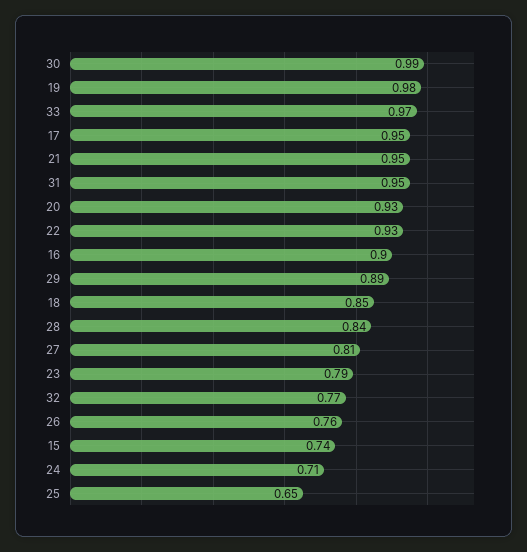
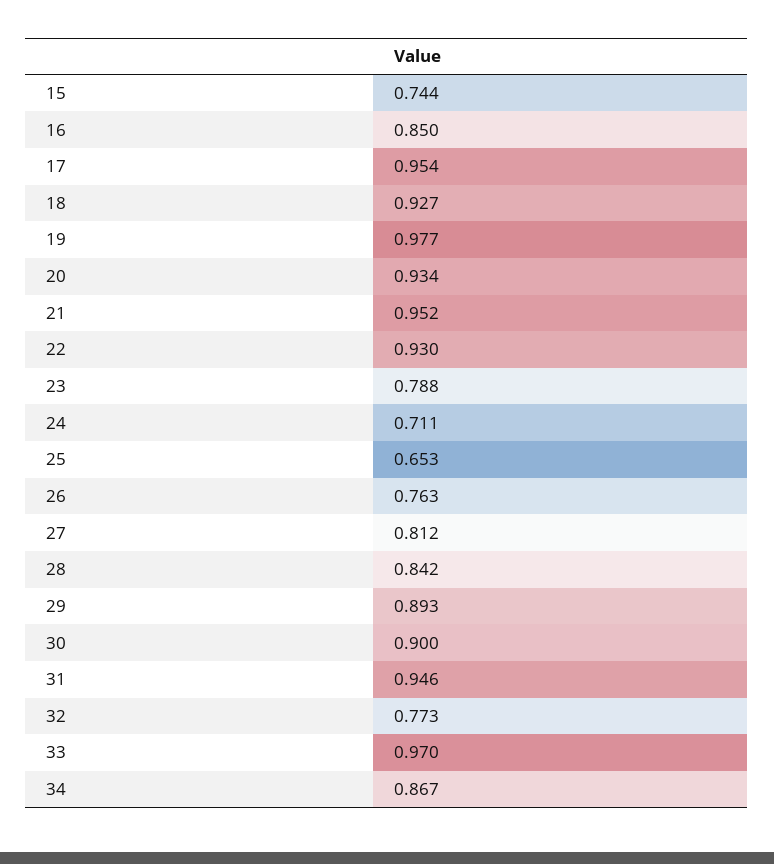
30: 0.99 -> 0.9
16: 0.9 -> 0.85
18: 0.85 -> 0.927
34: none -> 0.867

